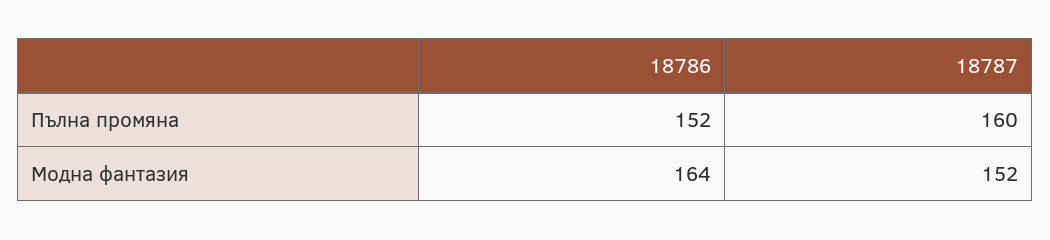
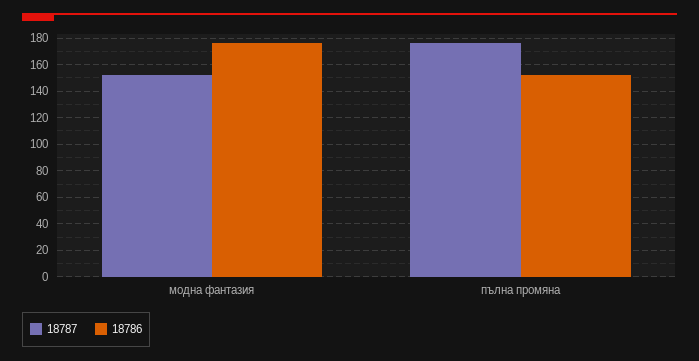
18787, Пълна промяна: 160 -> 175
18786, Модна фантазия: 164 -> 175

